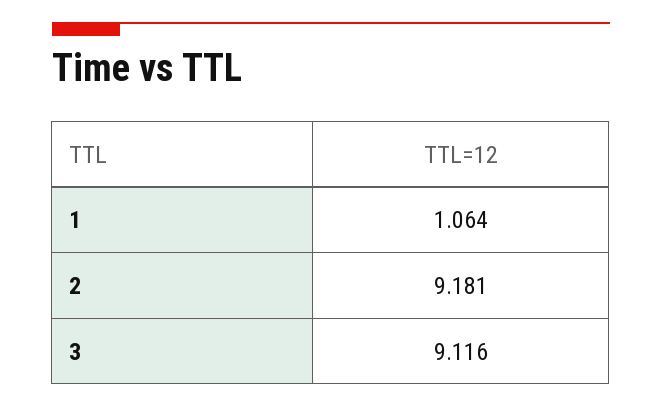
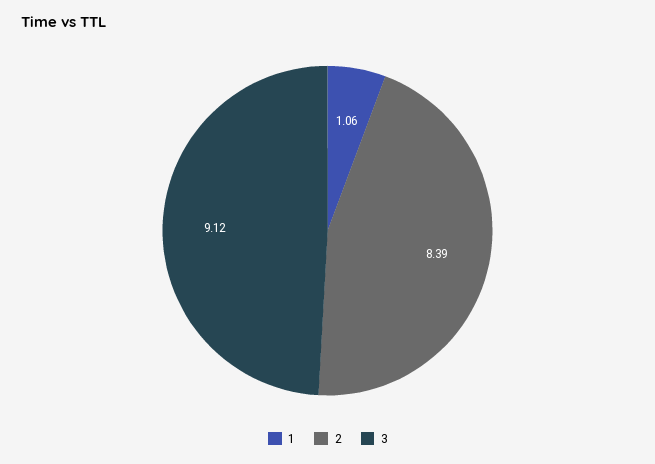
2: 9.181 -> 8.39

